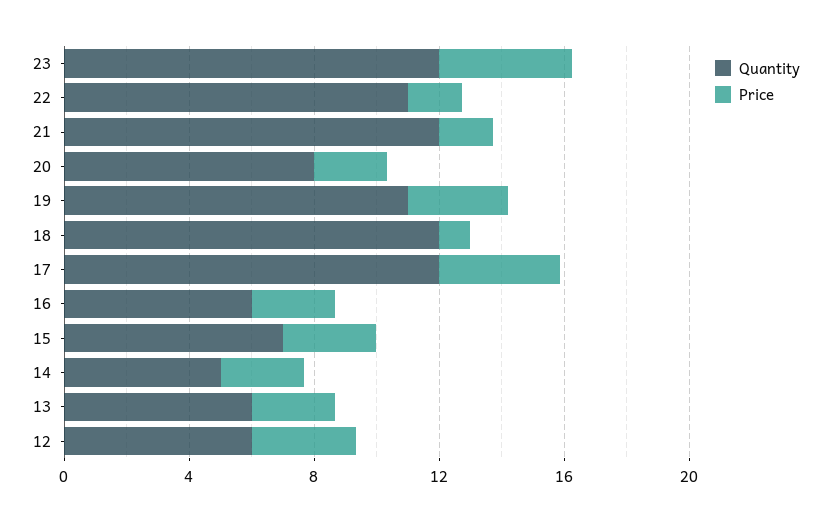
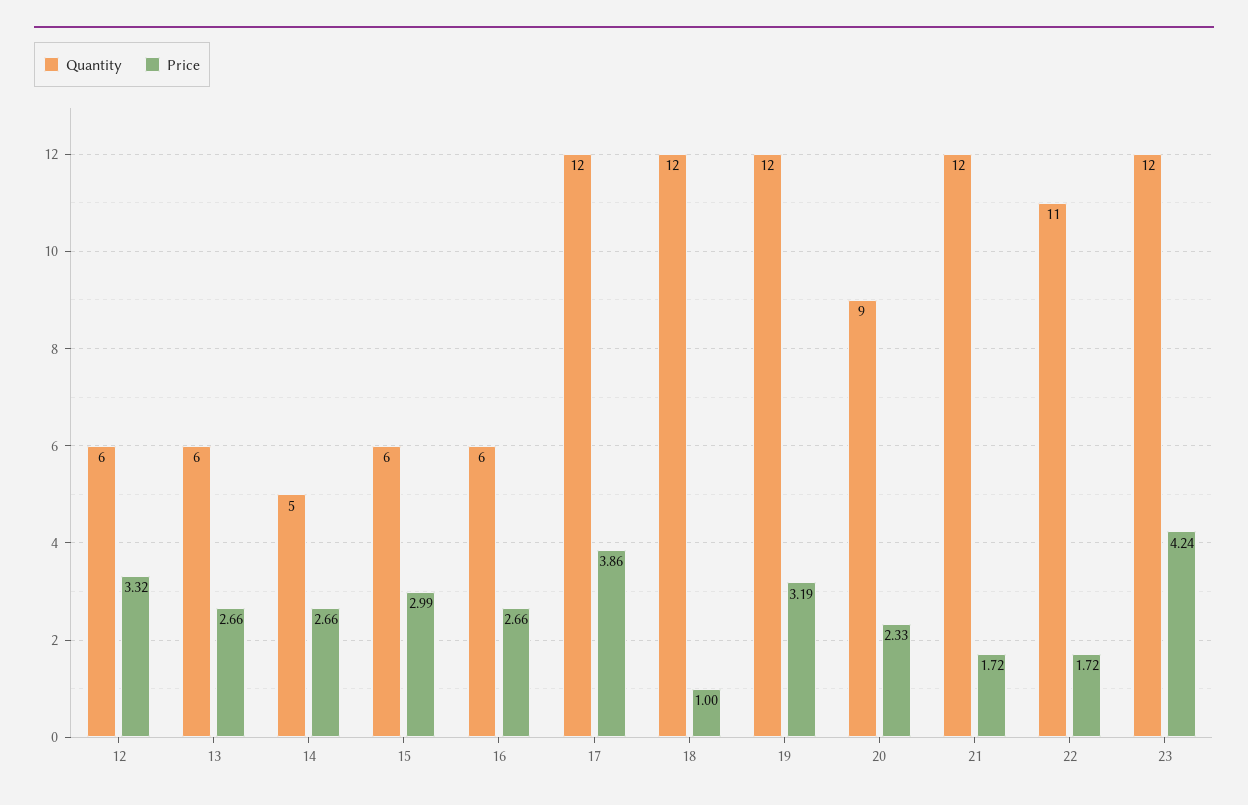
Quantity, 20: 8 -> 9
Quantity, 19: 11 -> 12
Quantity, 15: 7 -> 6

